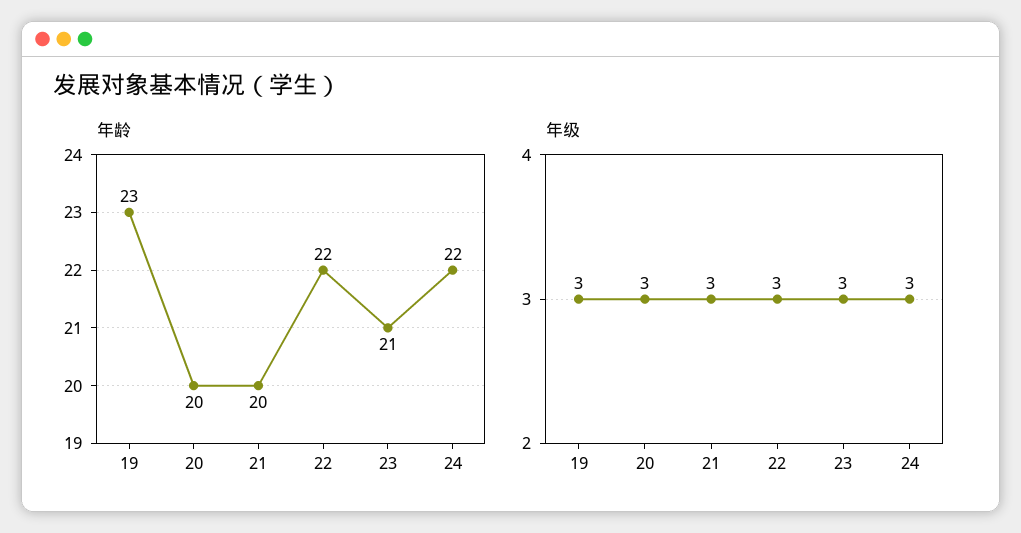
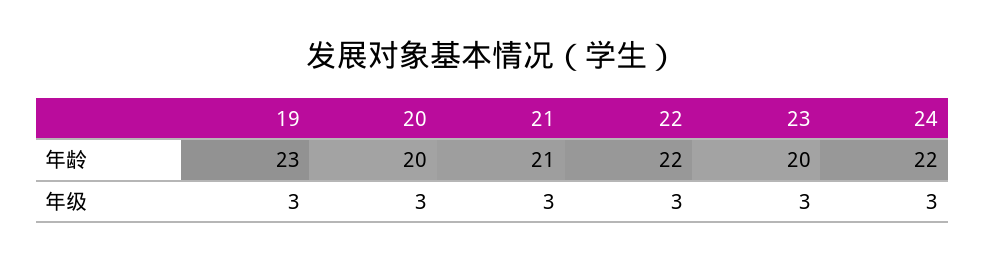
年龄, 21: 20 -> 21
年龄, 23: 21 -> 20

